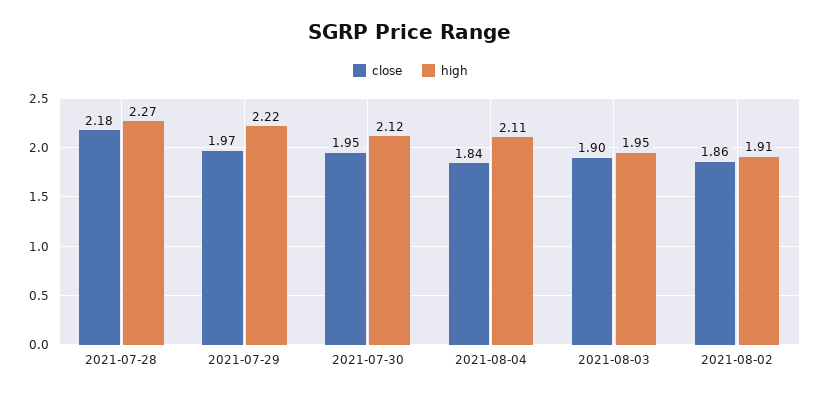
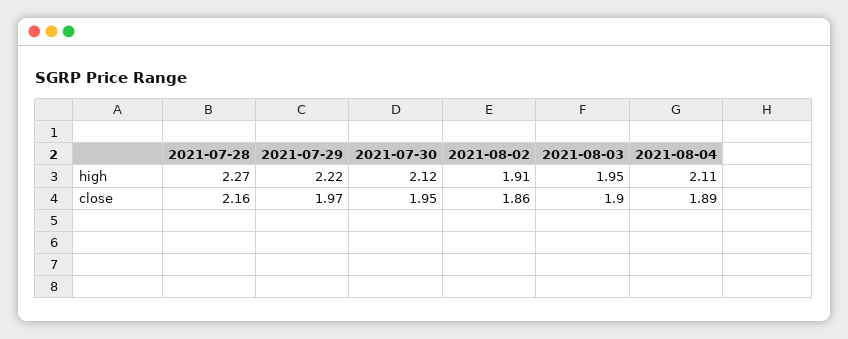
close, 2021-07-28: 2.18 -> 2.16
close, 2021-08-04: 1.84 -> 1.89

